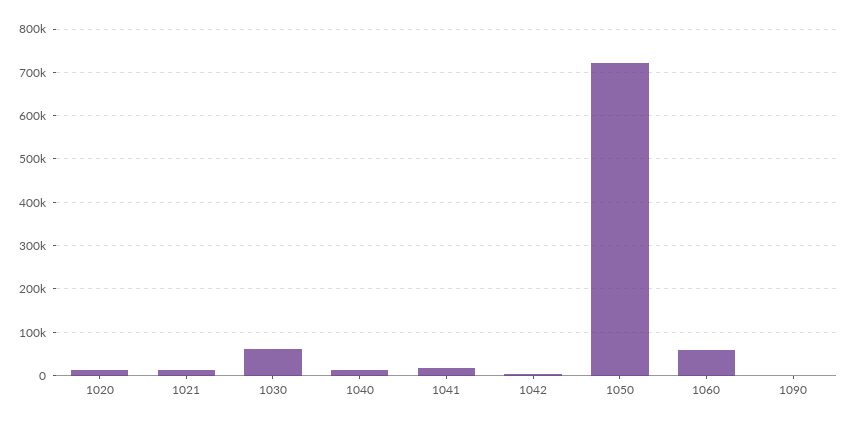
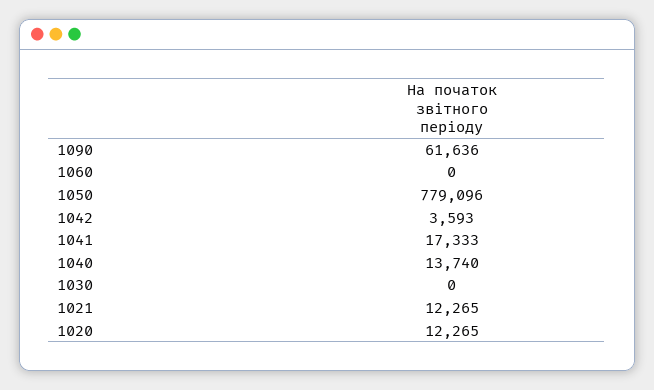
1030: 60000 -> 0
1050: 720000 -> 779096
1060: 60000 -> 0
1090: 0 -> 61636

